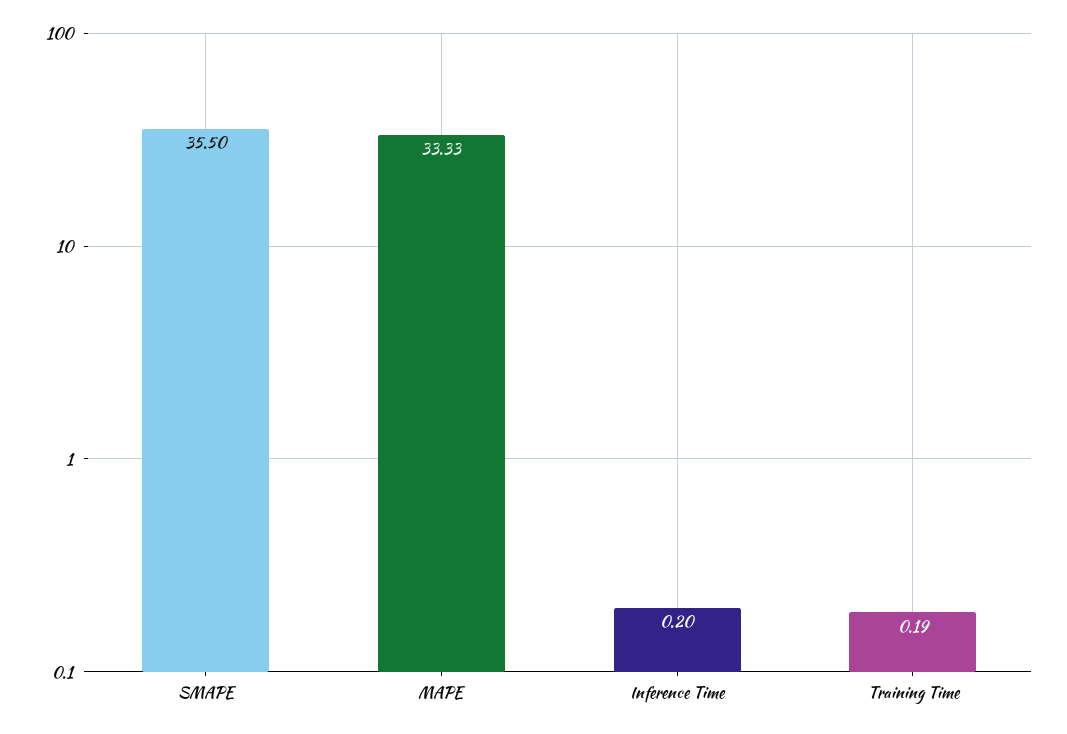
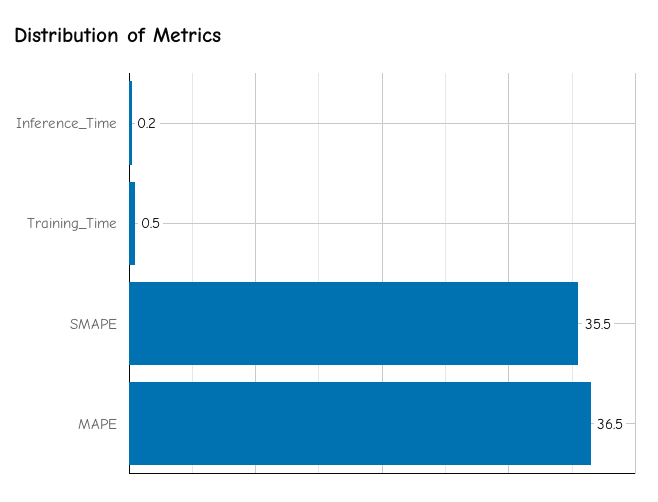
MAPE: 33.33 -> 36.5
Training Time: 0.19 -> 0.5

